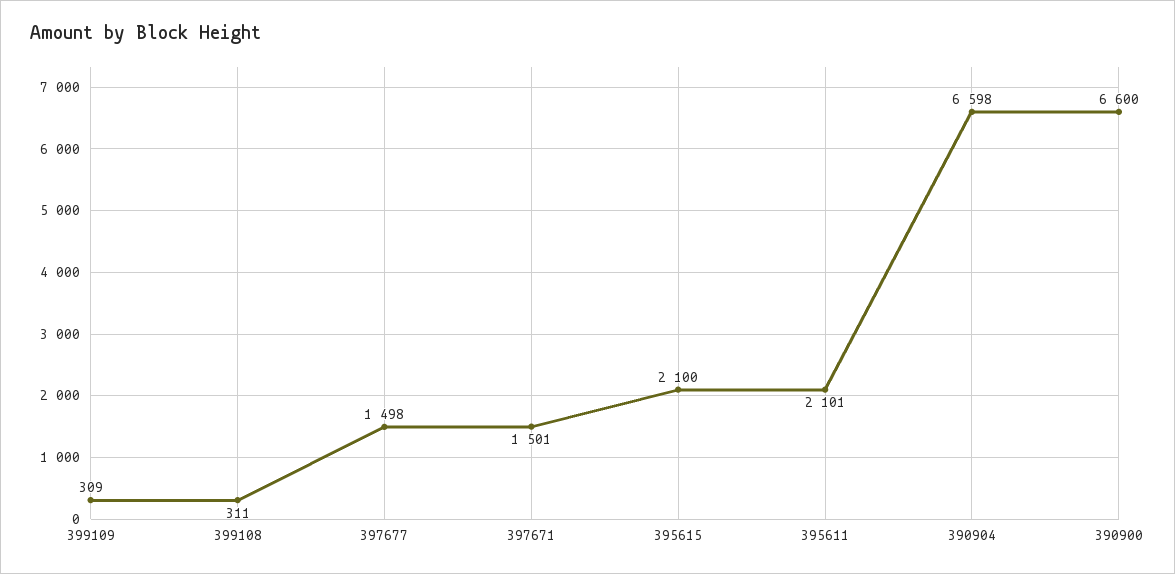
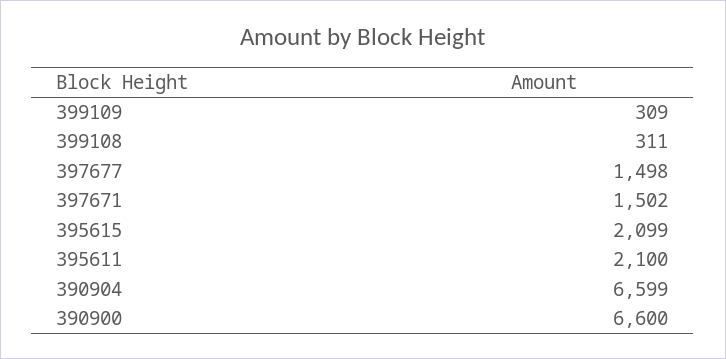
397671: 1501 -> 1502
395615: 2100 -> 2099
395611: 2101 -> 2100
390904: 6598 -> 6599

